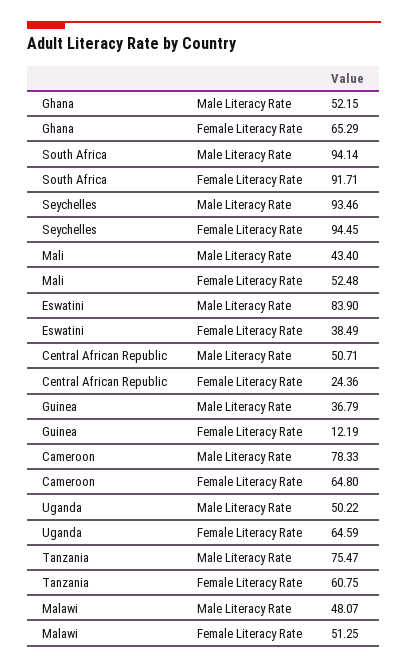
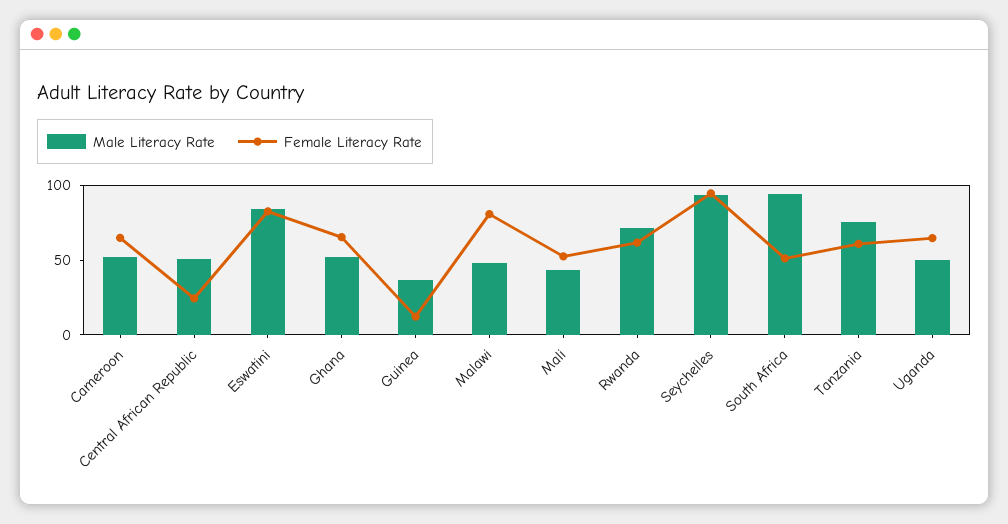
Female Literacy Rate, South Africa: 91.71 -> 50
Female Literacy Rate, Eswatini: 38.49 -> 80
Male Literacy Rate, Cameroon: 78.33 -> 50
Female Literacy Rate, Malawi: 51.25 -> 80
Male Literacy Rate, Rwanda: none -> 70
Female Literacy Rate, Rwanda: none -> 60

